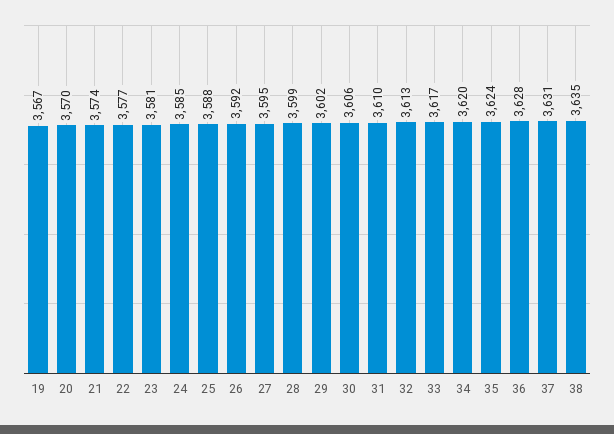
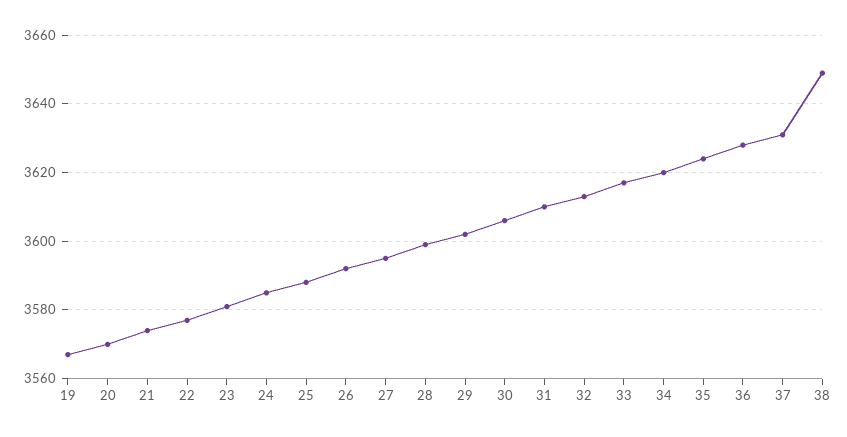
38: 3635 -> 3650

